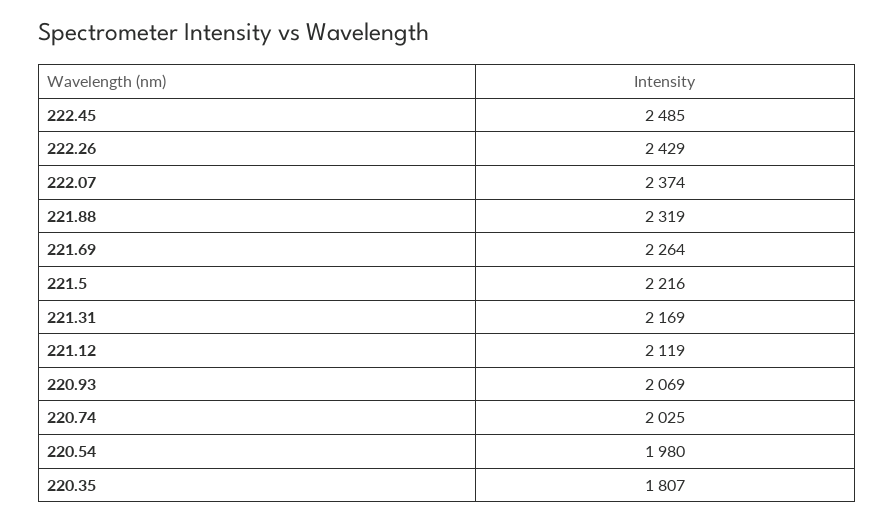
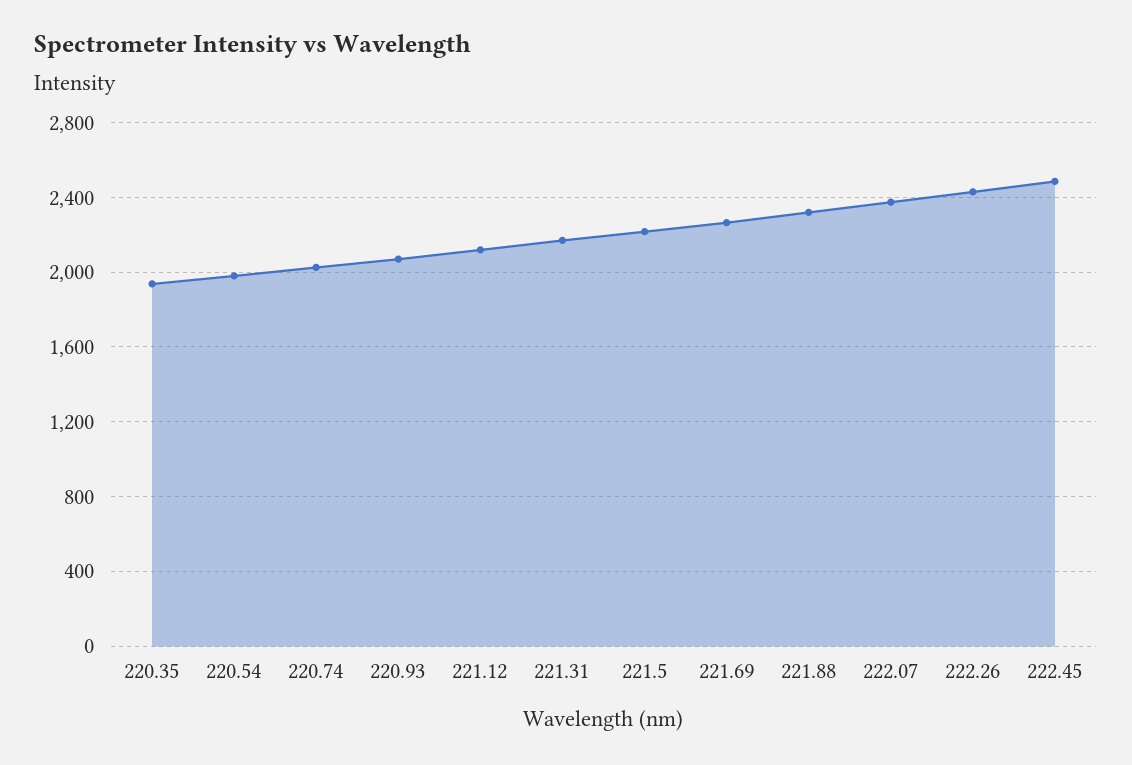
220.35: 1807 -> 1950

